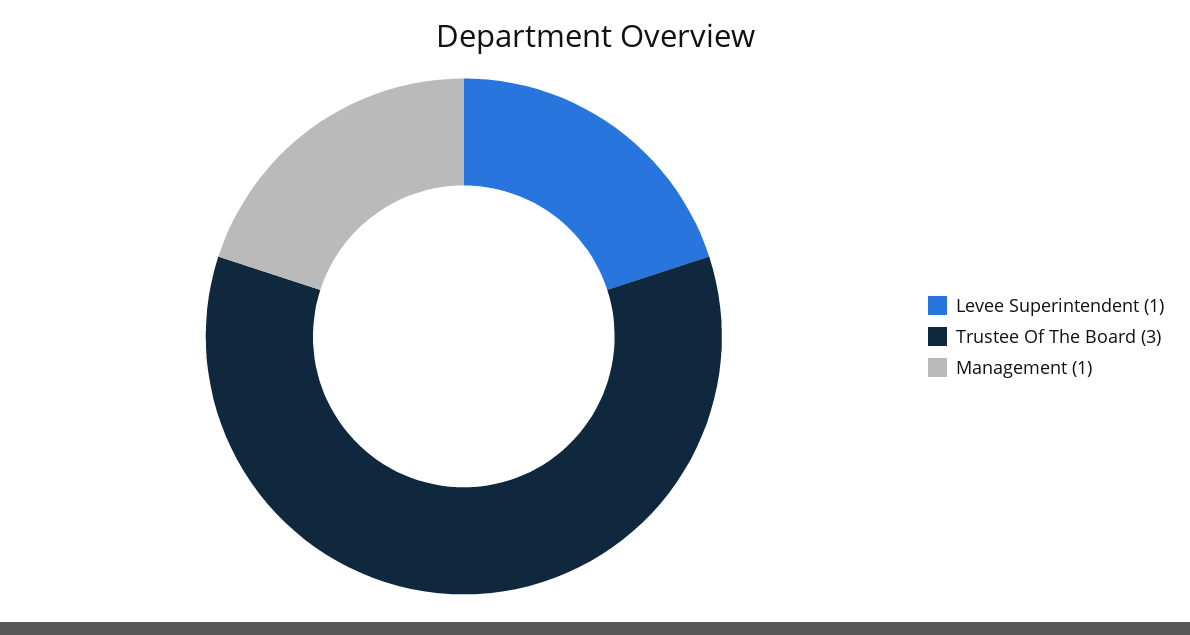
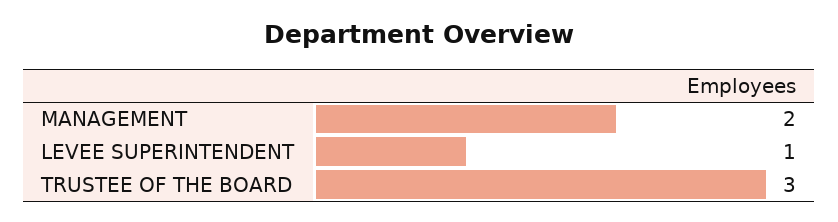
Management: 1 -> 2

